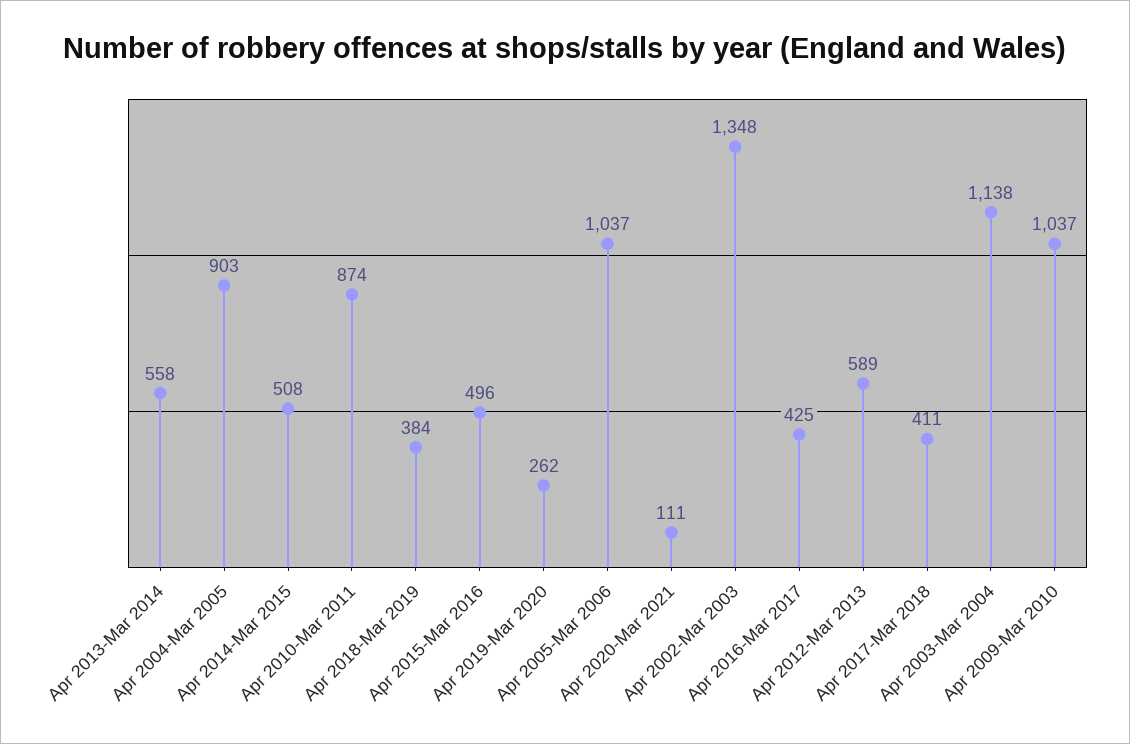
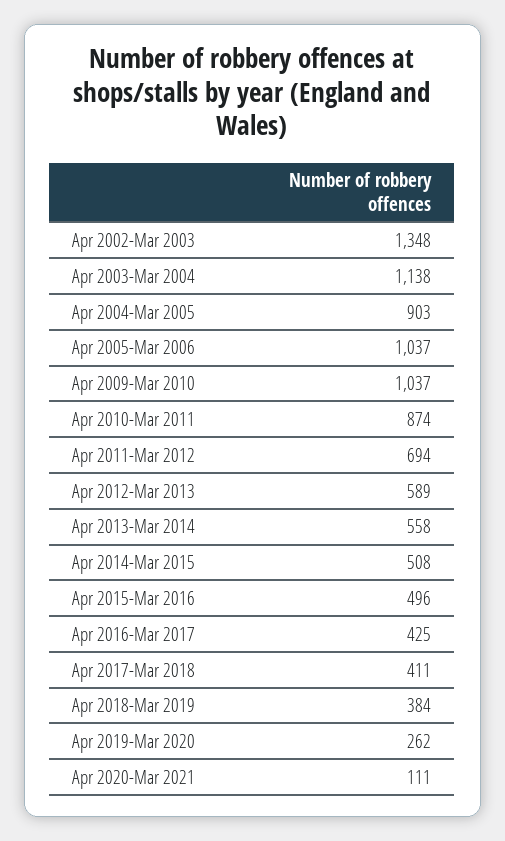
Apr 2011-Mar 2012: none -> 694

